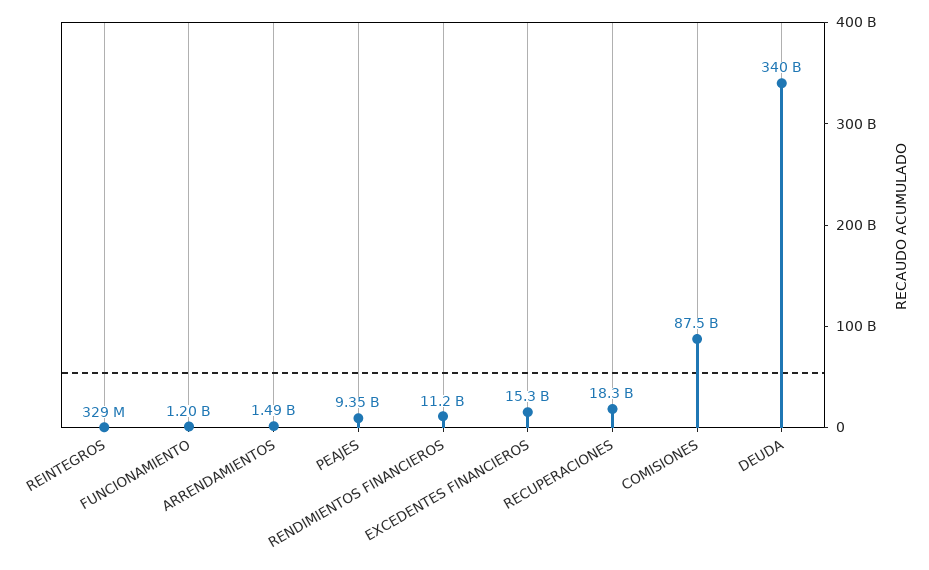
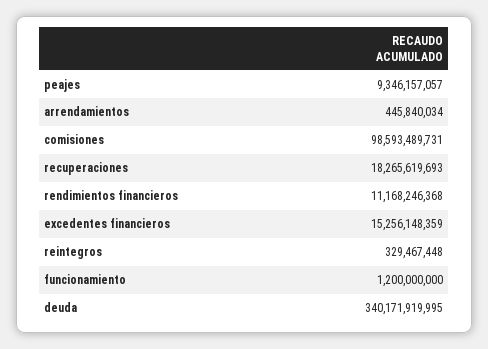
ARRENDAMIENTOS: 1490000000 -> 445840034
COMISIONES: 87500000000 -> 98593489731

